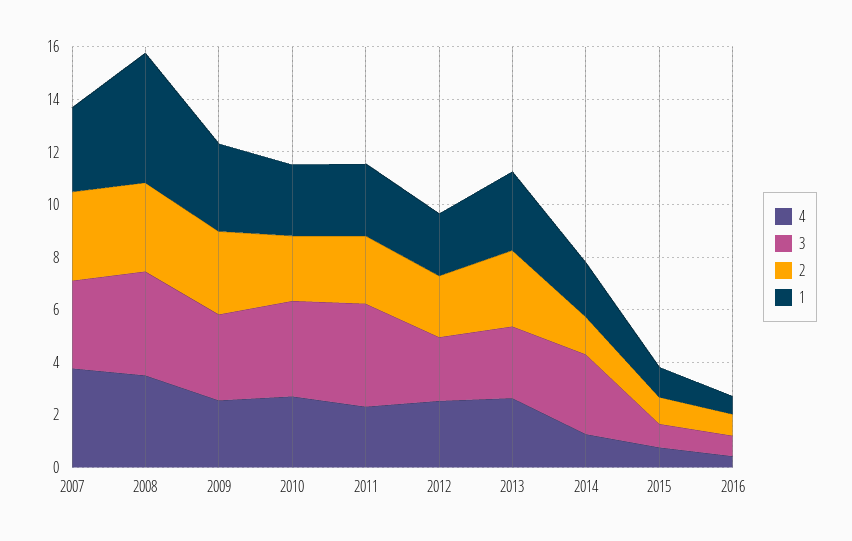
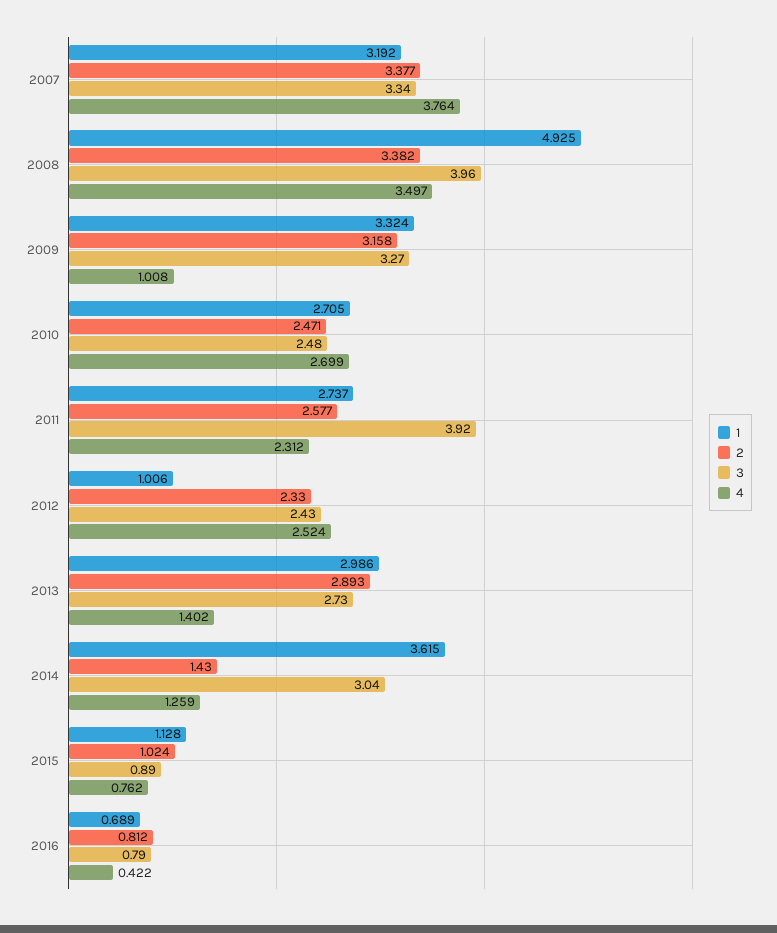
4, 2009: 2.5 -> 1.008
3, 2010: 3.5 -> 2.48
1, 2012: 2.5 -> 1.006
4, 2013: 2.5 -> 1.402
1, 2014: 2 -> 3.615

